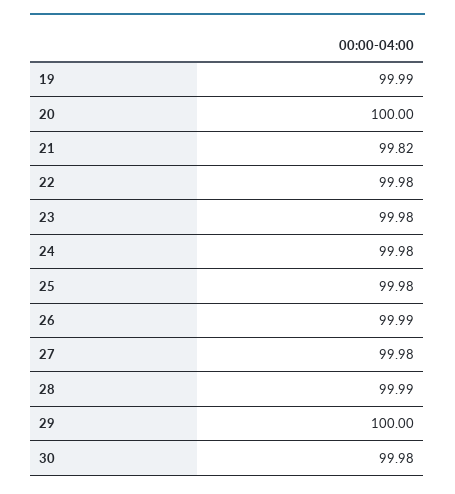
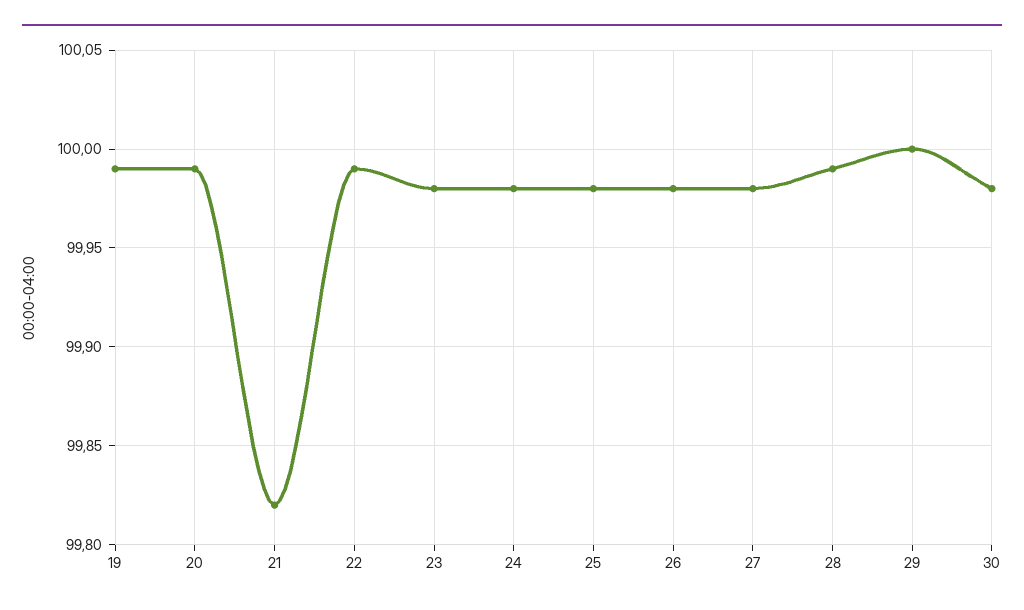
20: 100 -> 99.99
22: 99.98 -> 99.99
26: 99.99 -> 99.98

